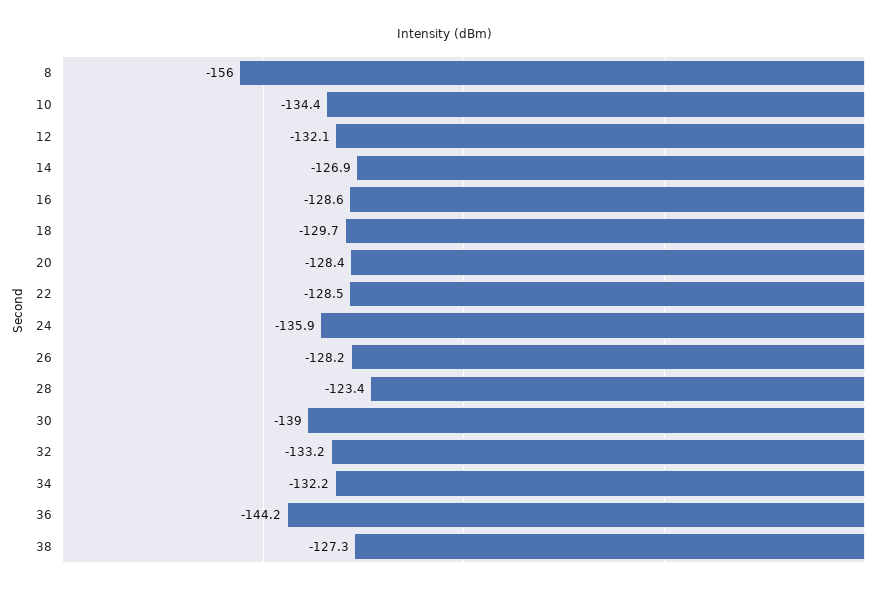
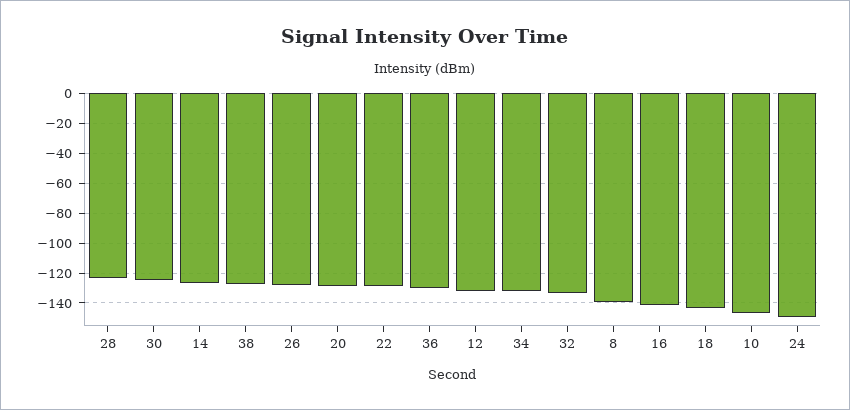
8: -156 -> -140
10: -134.4 -> -145
16: -128.6 -> -140
18: -129.7 -> -145
24: -135.9 -> -150
30: -139 -> -125
36: -144.2 -> -130

